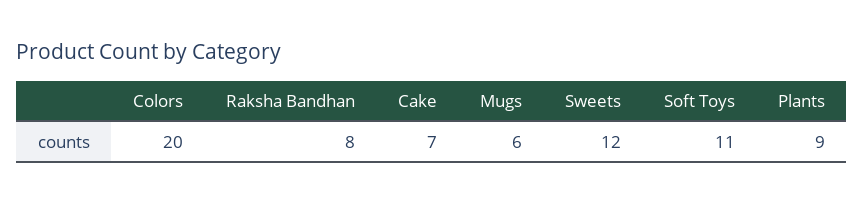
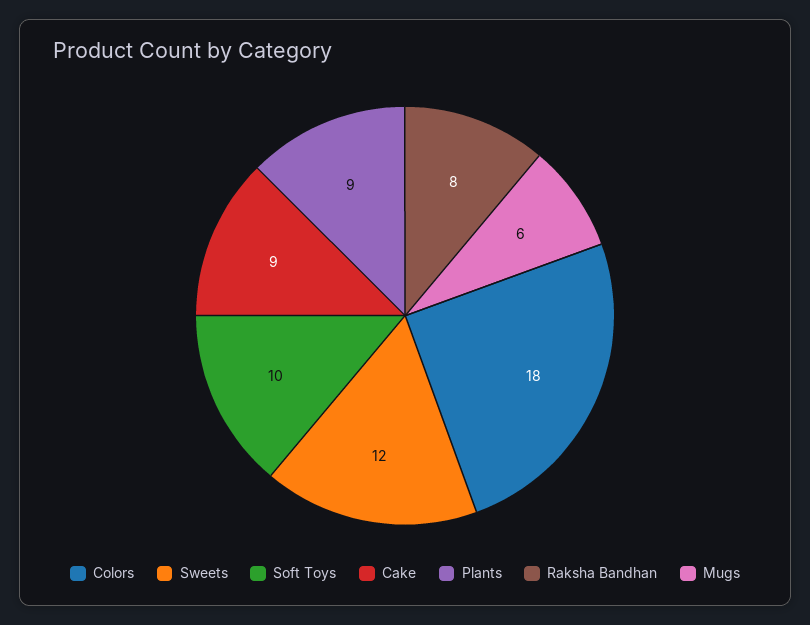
Colors: 20 -> 18
Cake: 7 -> 9
Soft Toys: 11 -> 10

